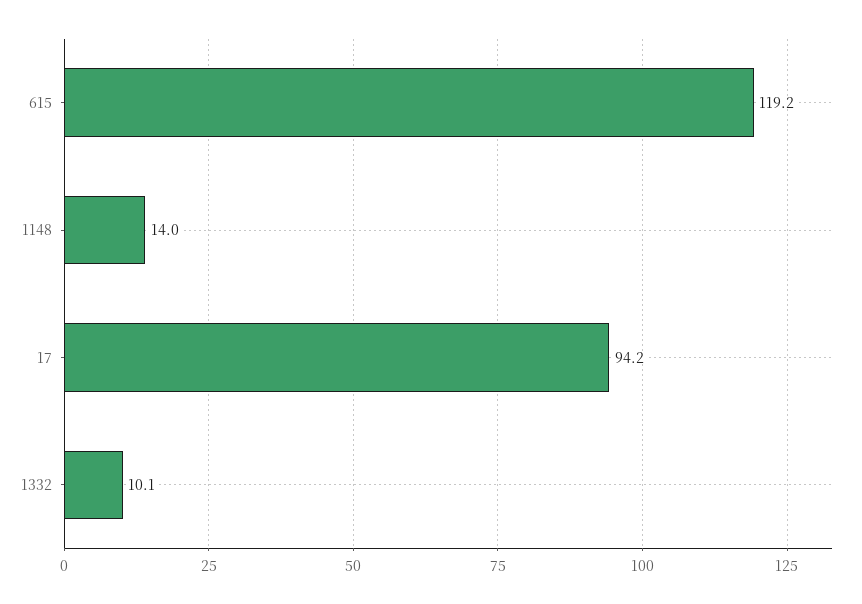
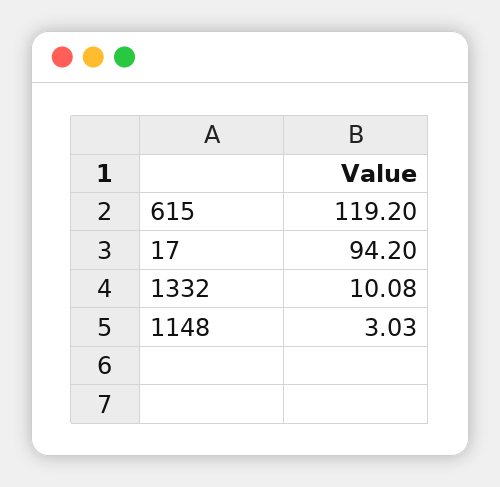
1148: 14 -> 3.03

